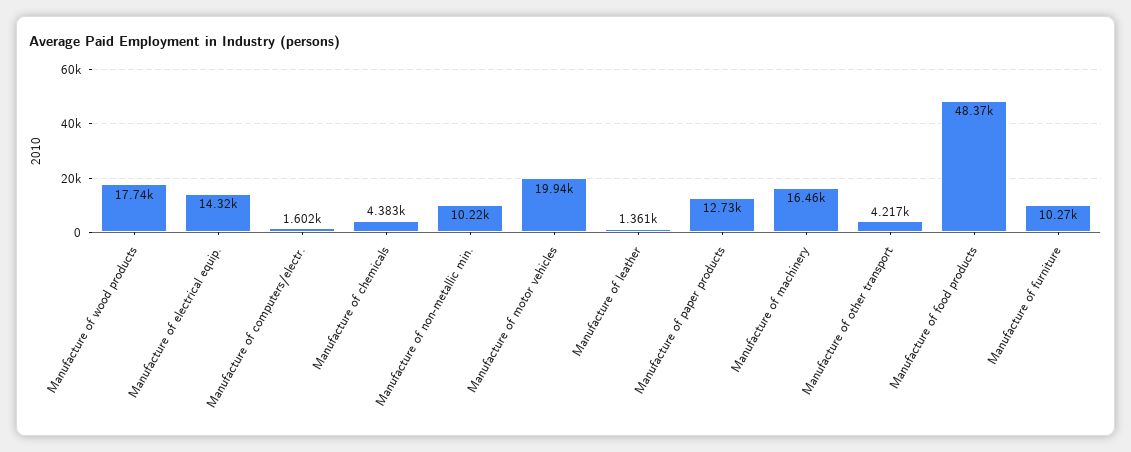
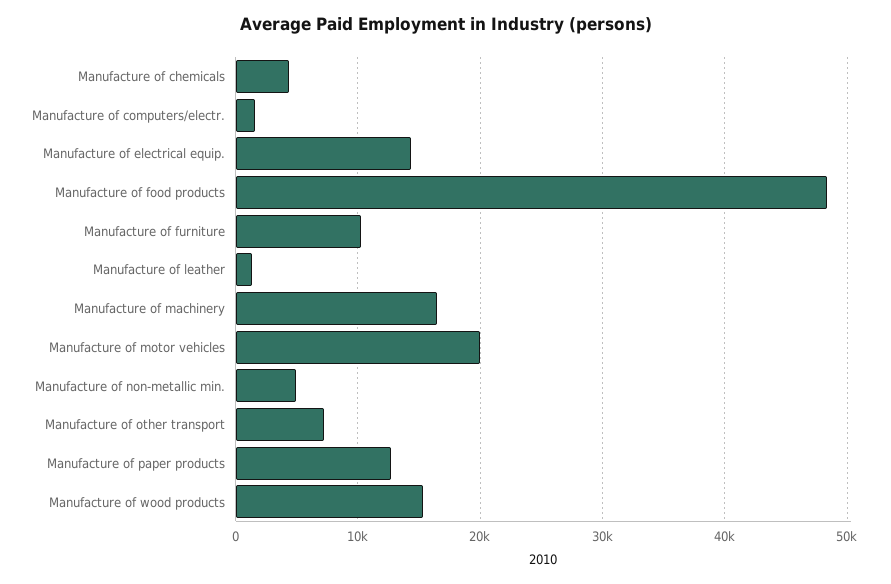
Manufacture of wood products: 17740 -> 15000
Manufacture of non-metallic min.: 10220 -> 5000
Manufacture of other transport: 4217 -> 7000

